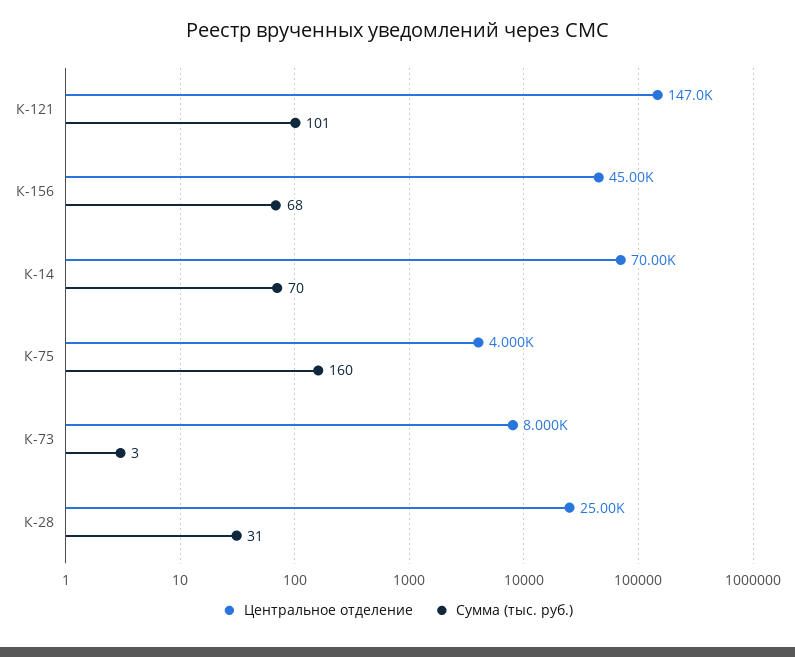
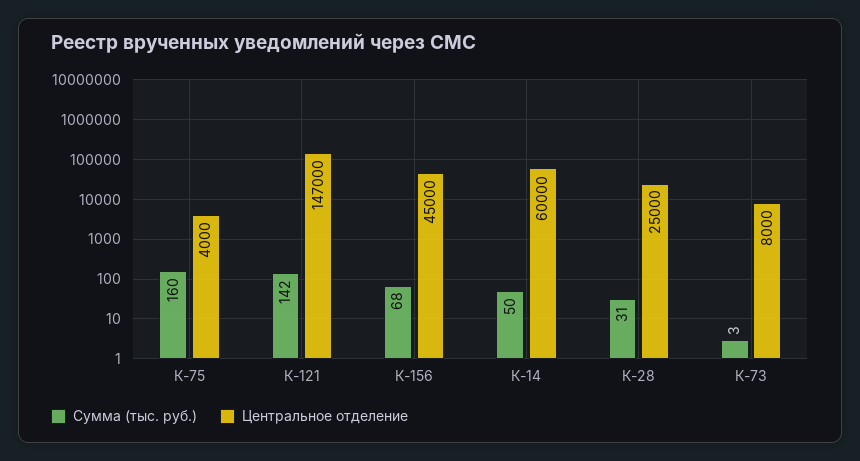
Сумма (тыс. руб.), К-121: 101 -> 142
Центральное отделение, К-14: 70000 -> 60000
Сумма (тыс. руб.), К-14: 70 -> 50

